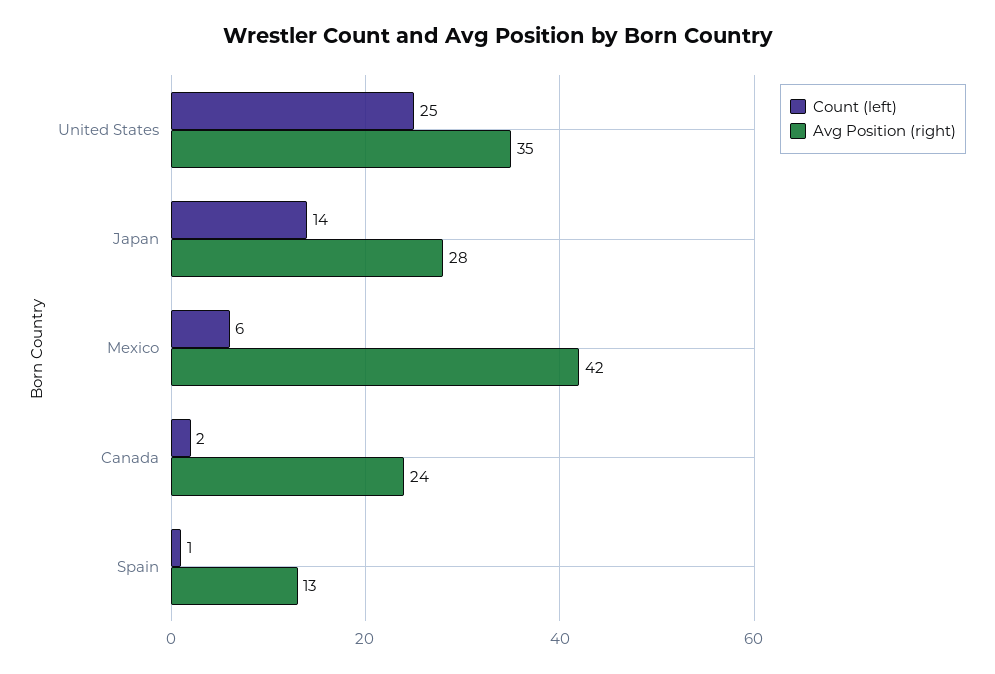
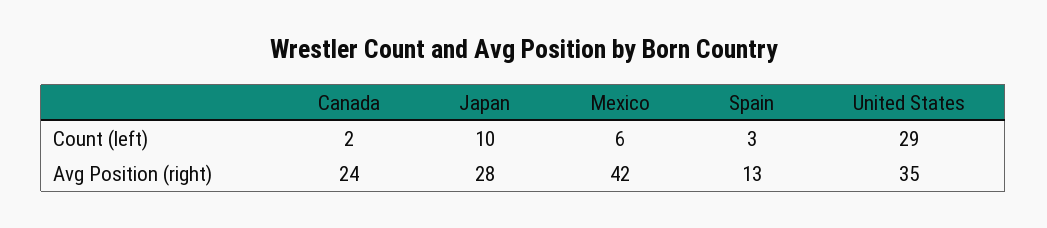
Count (left), United States: 25 -> 29
Count (left), Japan: 14 -> 10
Count (left), Spain: 1 -> 3

